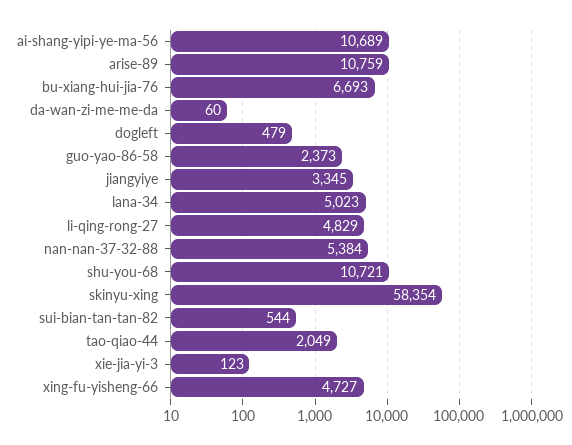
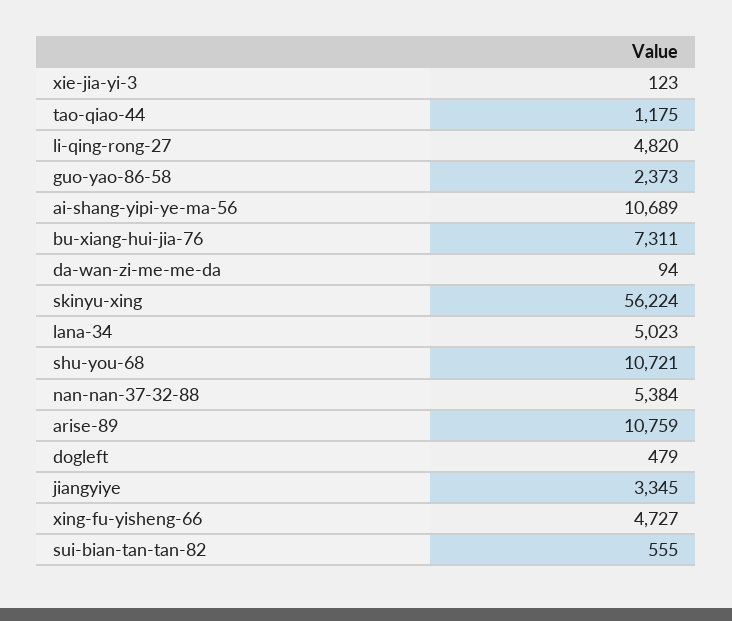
bu-xiang-hui-jia-76: 6693 -> 7311
da-wan-zi-me-me-da: 60 -> 94
li-qing-rong-27: 4829 -> 4820
skinyu-xing: 58354 -> 56224
sui-bian-tan-tan-82: 544 -> 555
tao-qiao-44: 2049 -> 1175

